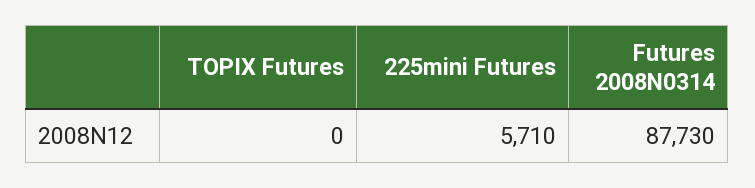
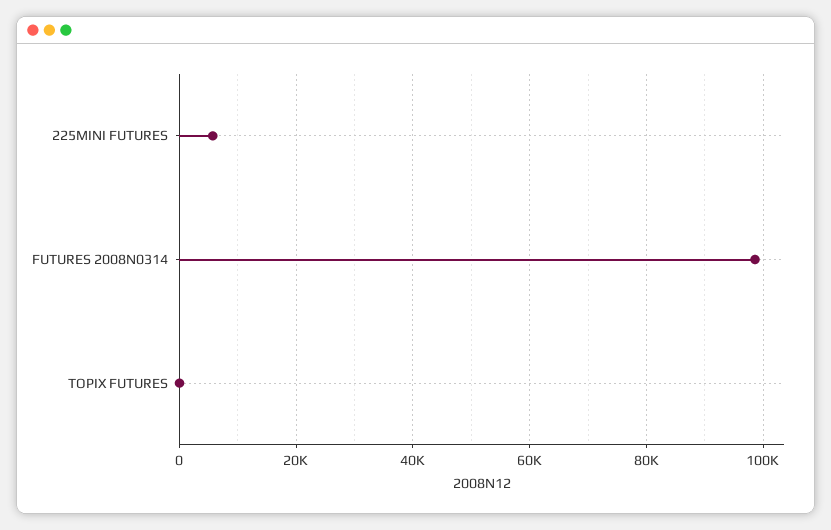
Futures 2008N0314: 87730 -> 98000

